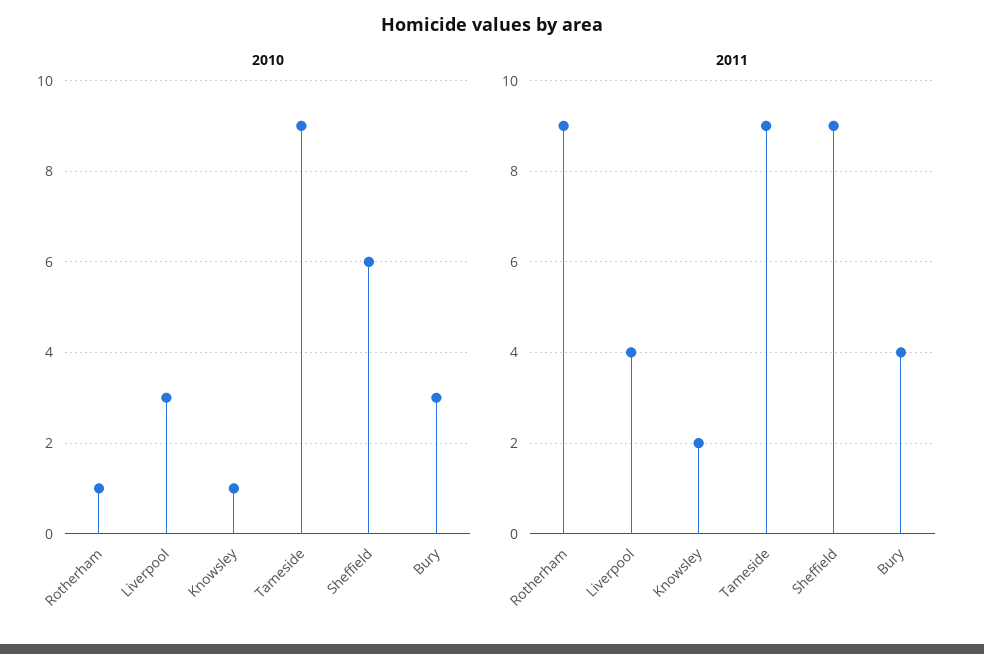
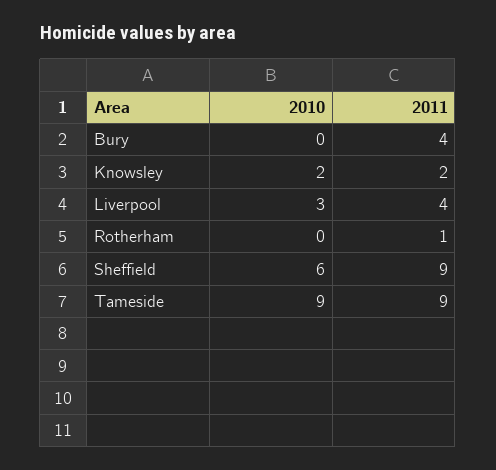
2010, Rotherham: 1 -> 0
2010, Knowsley: 1 -> 2
2010, Bury: 3 -> 0
2011, Rotherham: 9 -> 1

